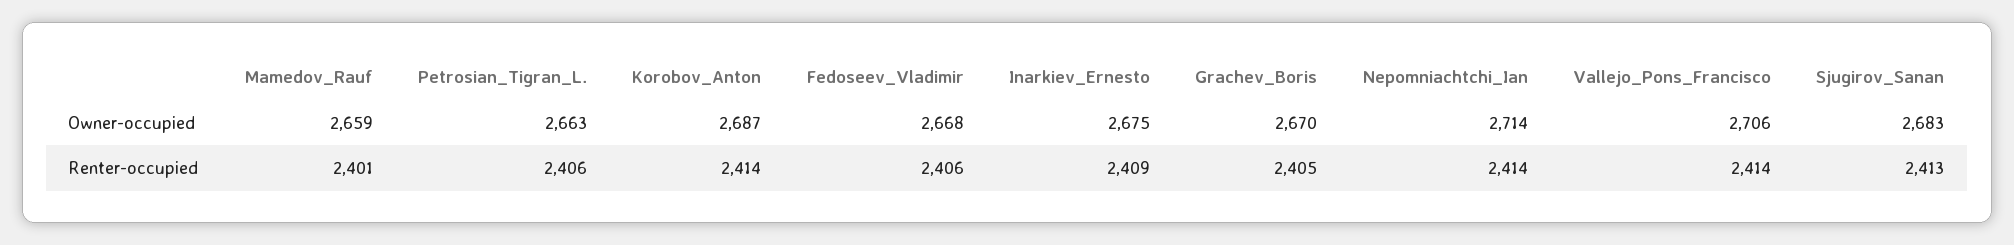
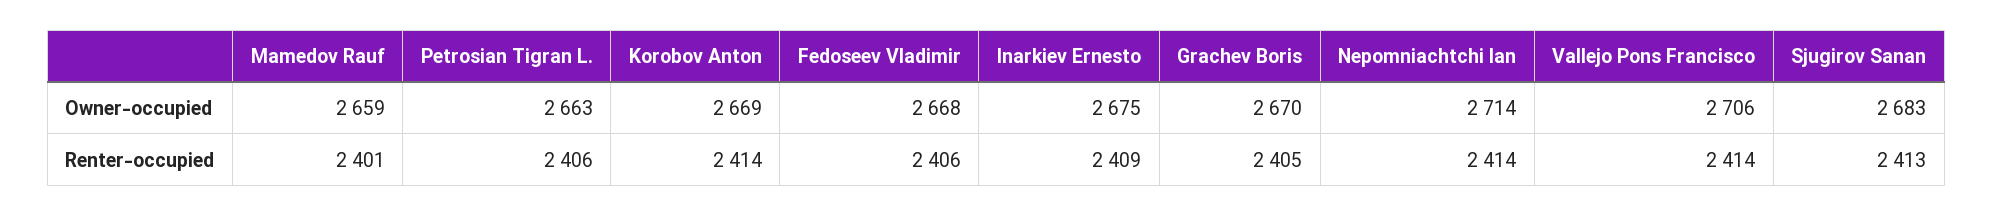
Korobov_Anton, Owner-occupied: 2687 -> 2669

